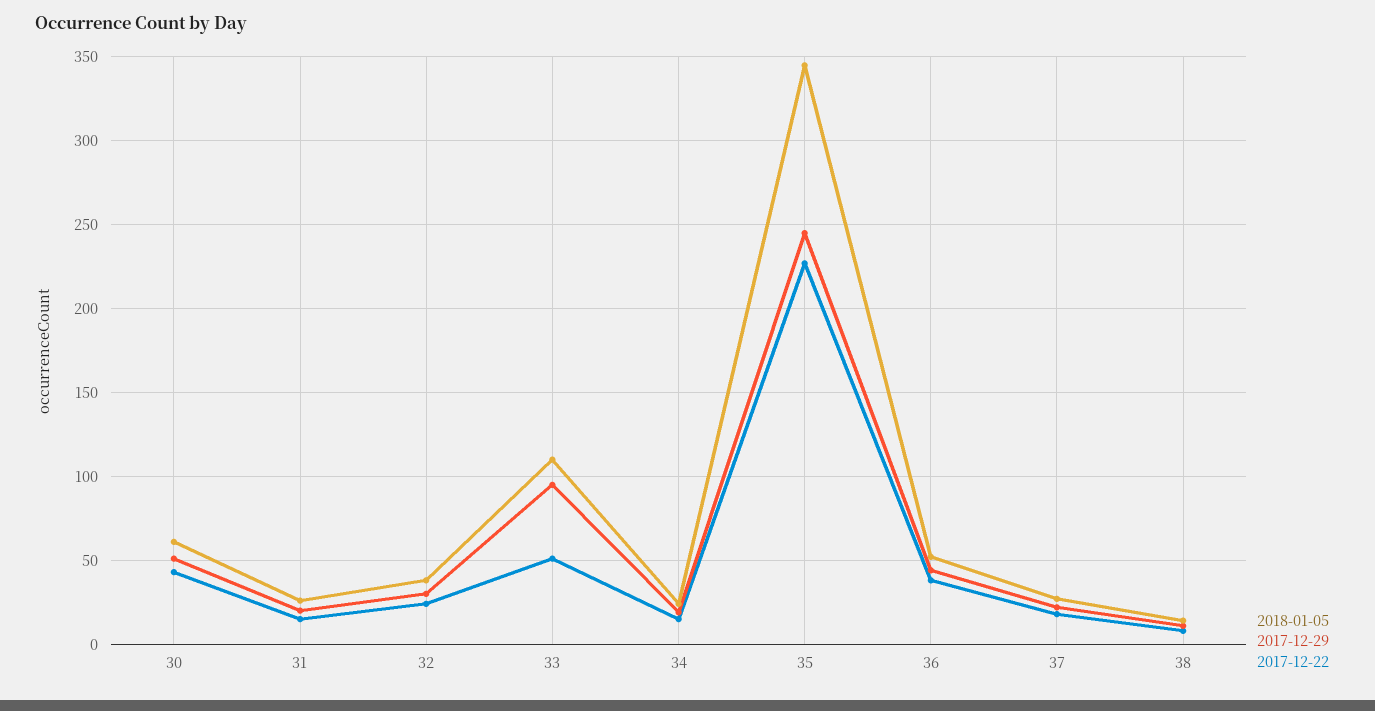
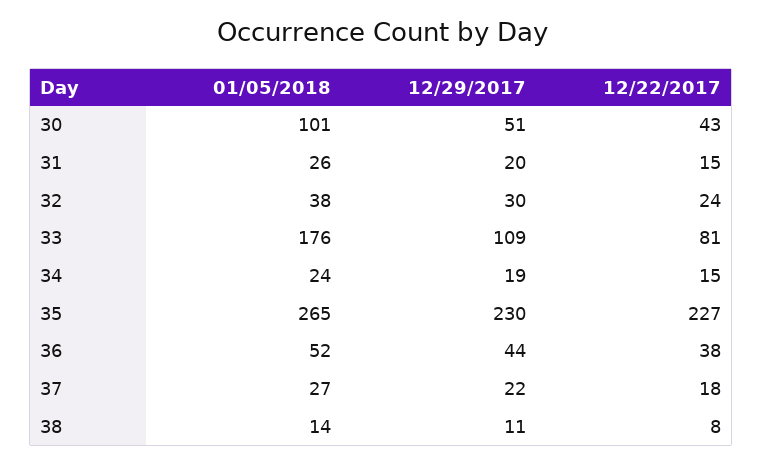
2018-01-05, 30: 60 -> 101
2018-01-05, 33: 110 -> 176
2017-12-29, 33: 95 -> 109
2017-12-22, 33: 50 -> 81
2018-01-05, 35: 345 -> 265
2017-12-29, 35: 245 -> 230

